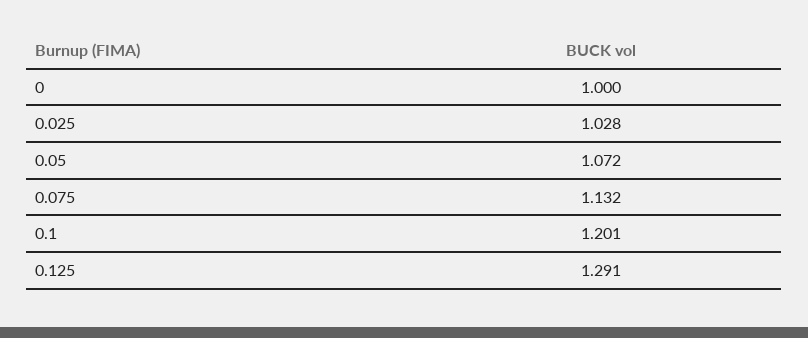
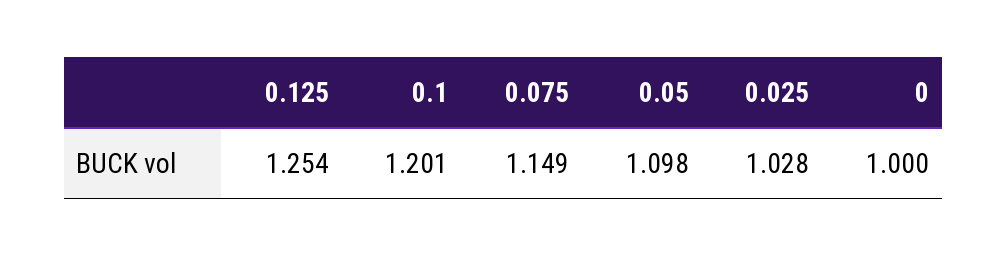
0.05: 1.072 -> 1.098
0.075: 1.132 -> 1.149
0.125: 1.291 -> 1.254

